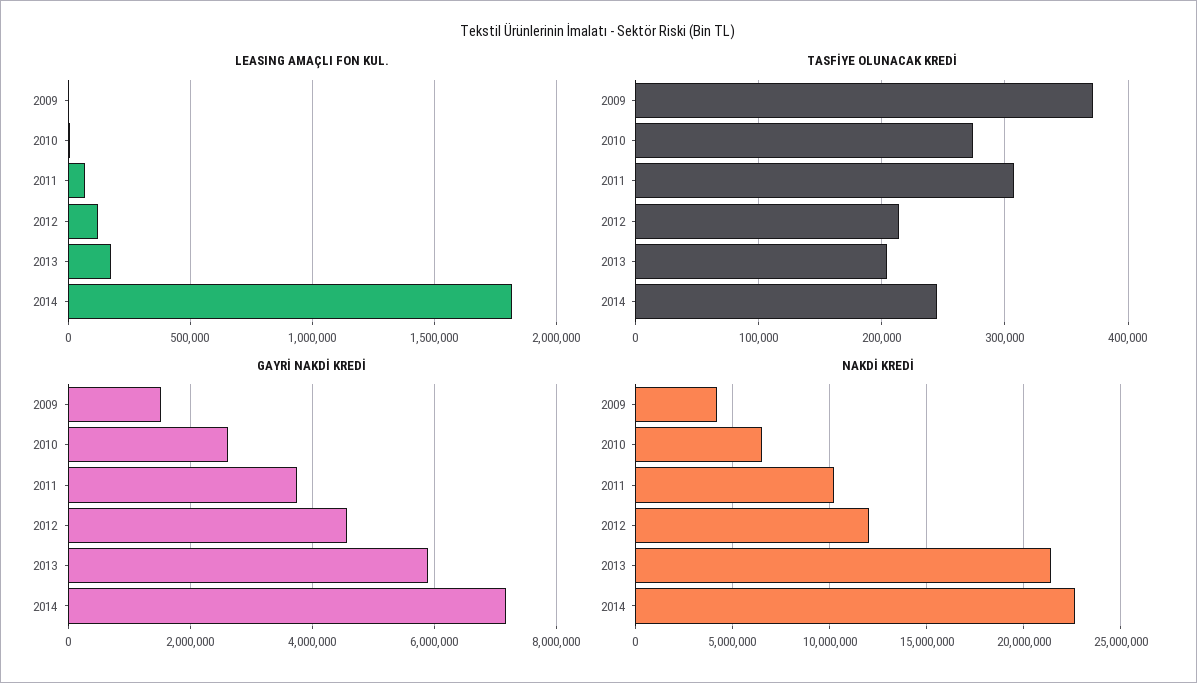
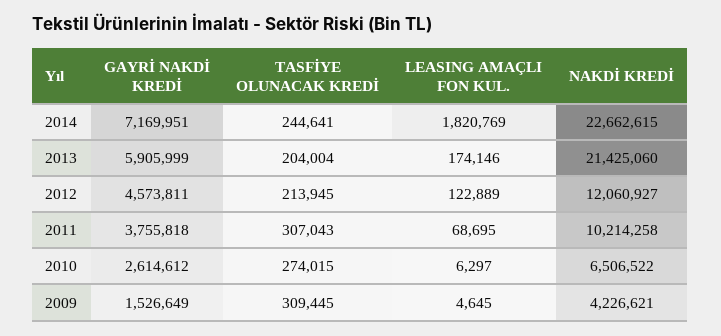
TASFİYE OLUNACAK KREDİ, 2009: 370000 -> 309445

